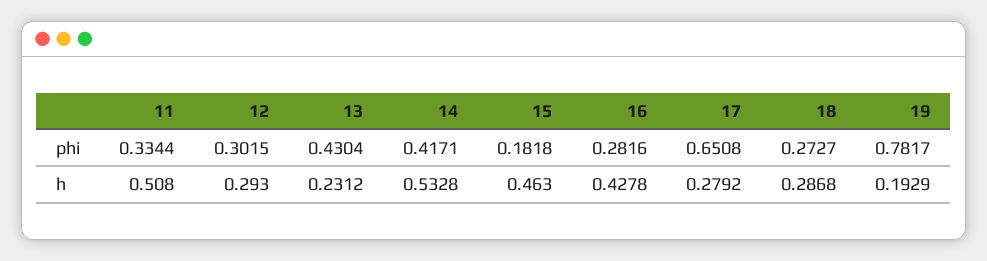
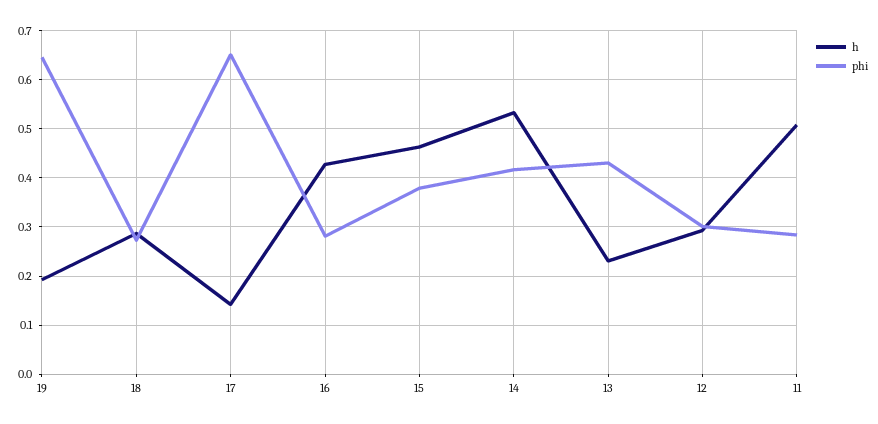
phi, 11: 0.3344 -> 0.28
phi, 15: 0.1818 -> 0.38
phi, 19: 0.7817 -> 0.64
h, 17: 0.2792 -> 0.14

